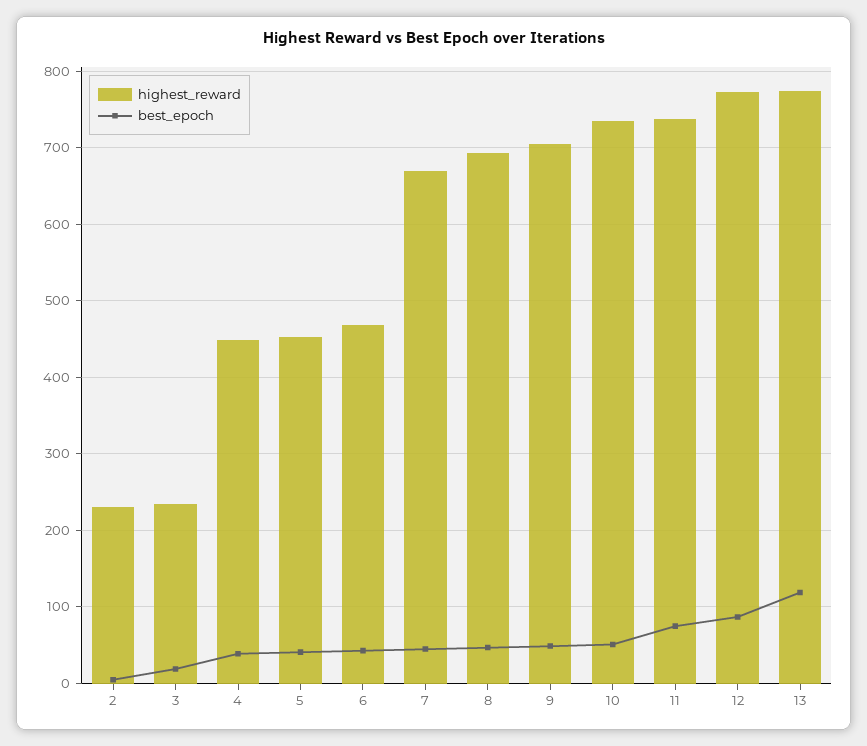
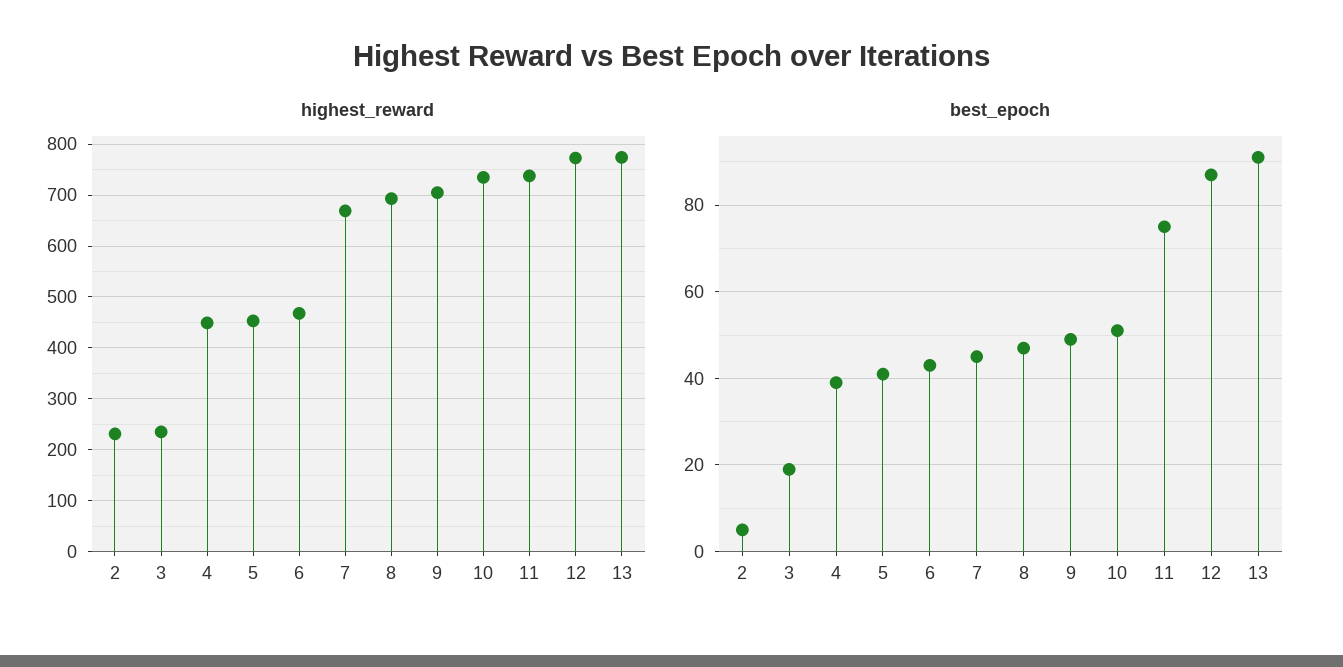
best_epoch, 13: 120 -> 90

